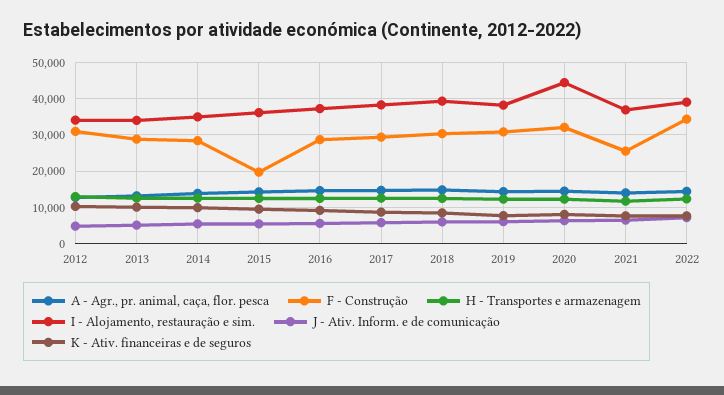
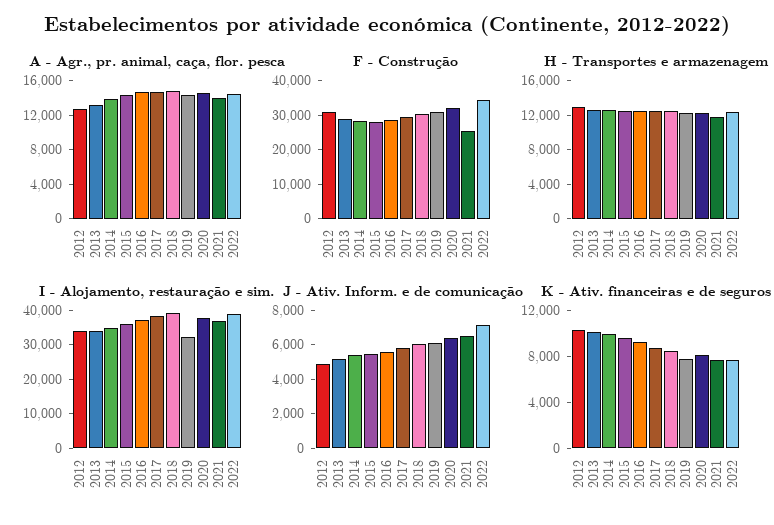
F - Construção, 2015: 20000 -> 27500
I - Alojamento, restauração e sim., 2019: 38000 -> 32500
I - Alojamento, restauração e sim., 2020: 44000 -> 37500

